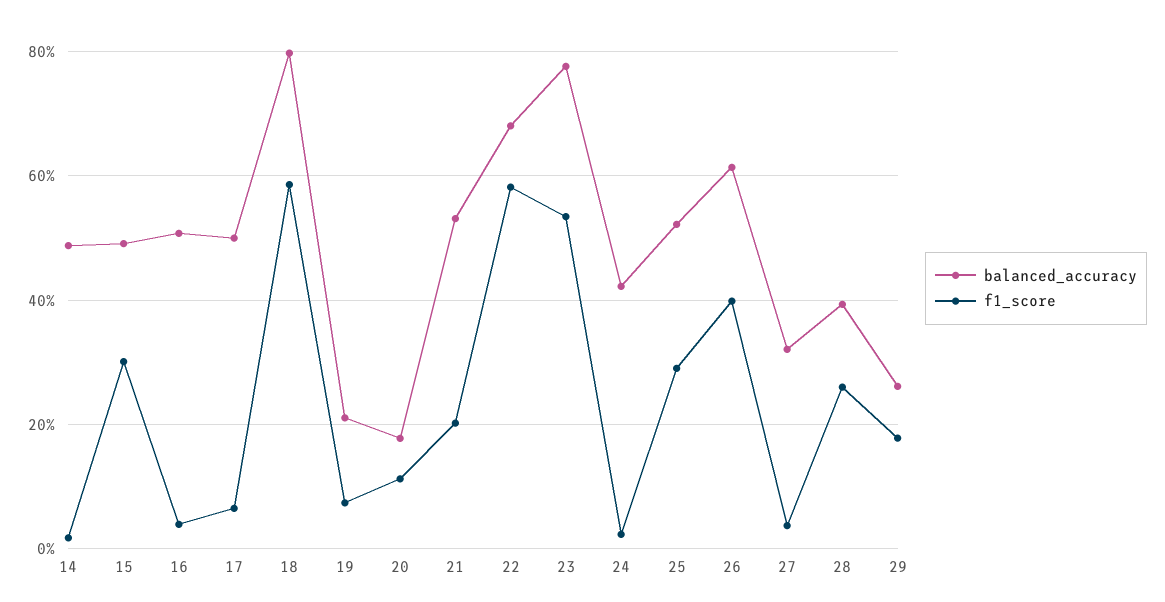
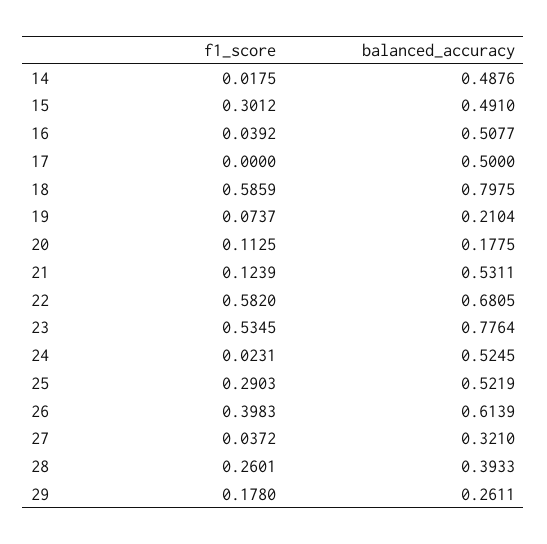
f1_score, 17: 0.06 -> 0
f1_score, 21: 0.2 -> 0.1239
balanced_accuracy, 24: 0.42 -> 0.5245

